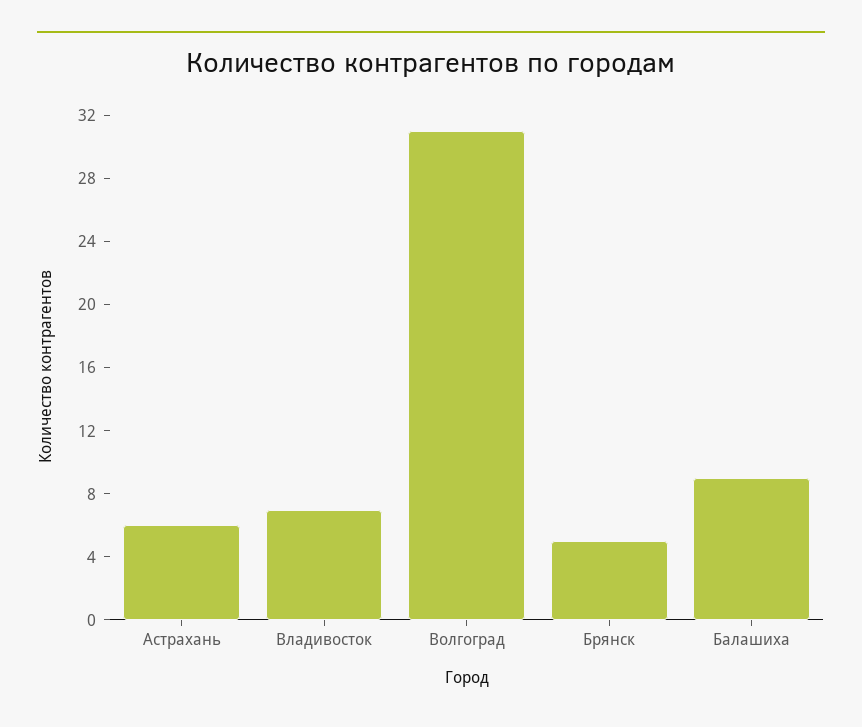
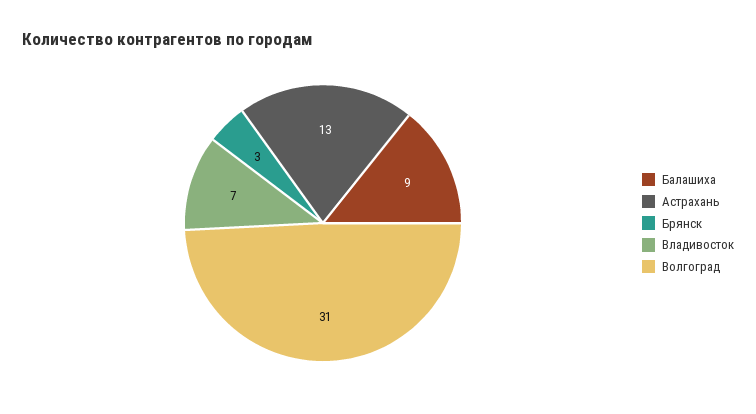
Астрахань: 6 -> 13
Брянск: 5 -> 3

